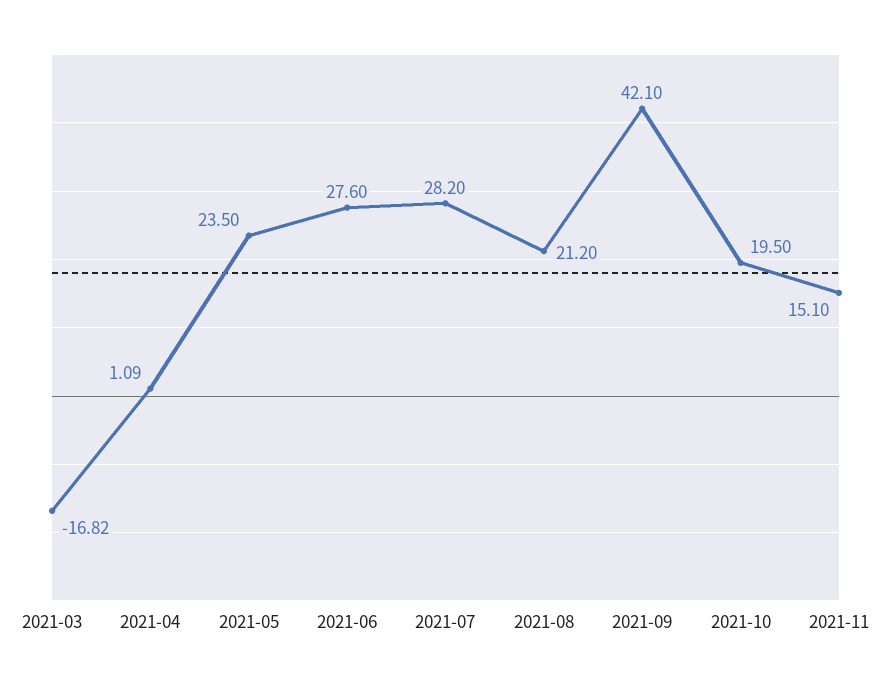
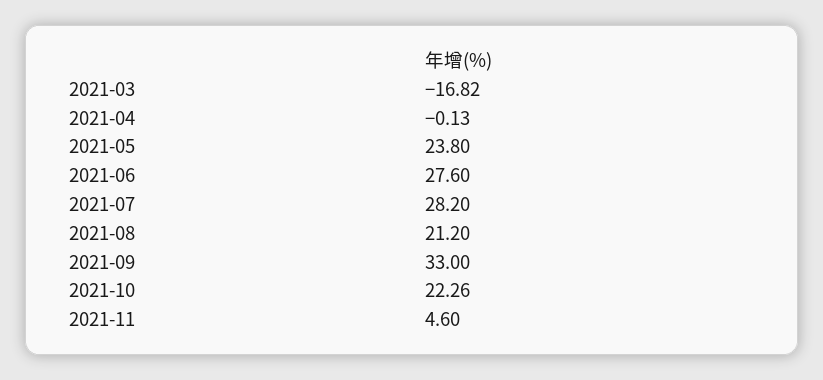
2021-04: 1.09 -> -0.13
2021-05: 23.5 -> 23.8
2021-09: 42.1 -> 33
2021-10: 19.5 -> 22.26
2021-11: 15.1 -> 4.6

